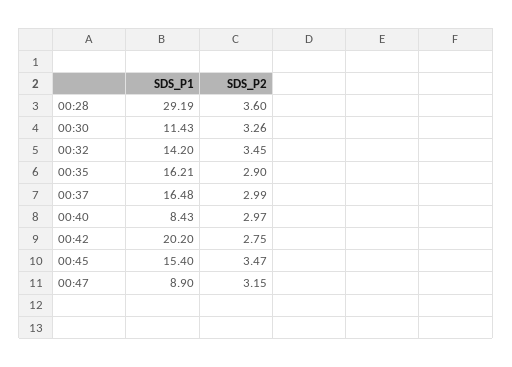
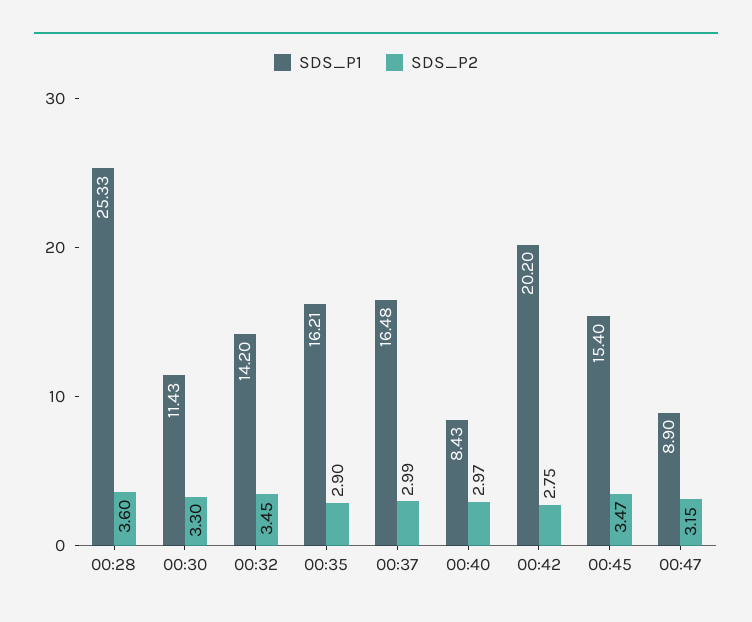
SDS_P1, 00:28: 29.19 -> 25.33
SDS_P2, 00:30: 3.26 -> 3.3

